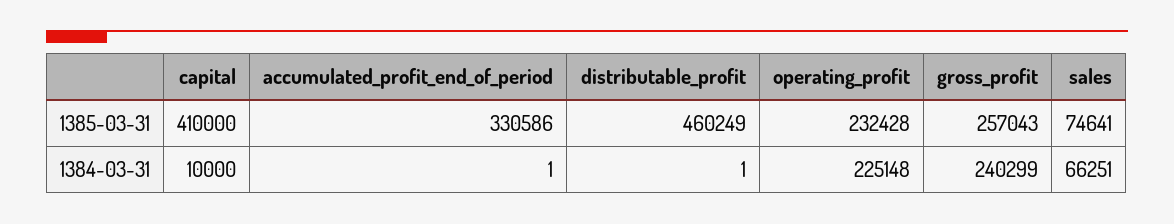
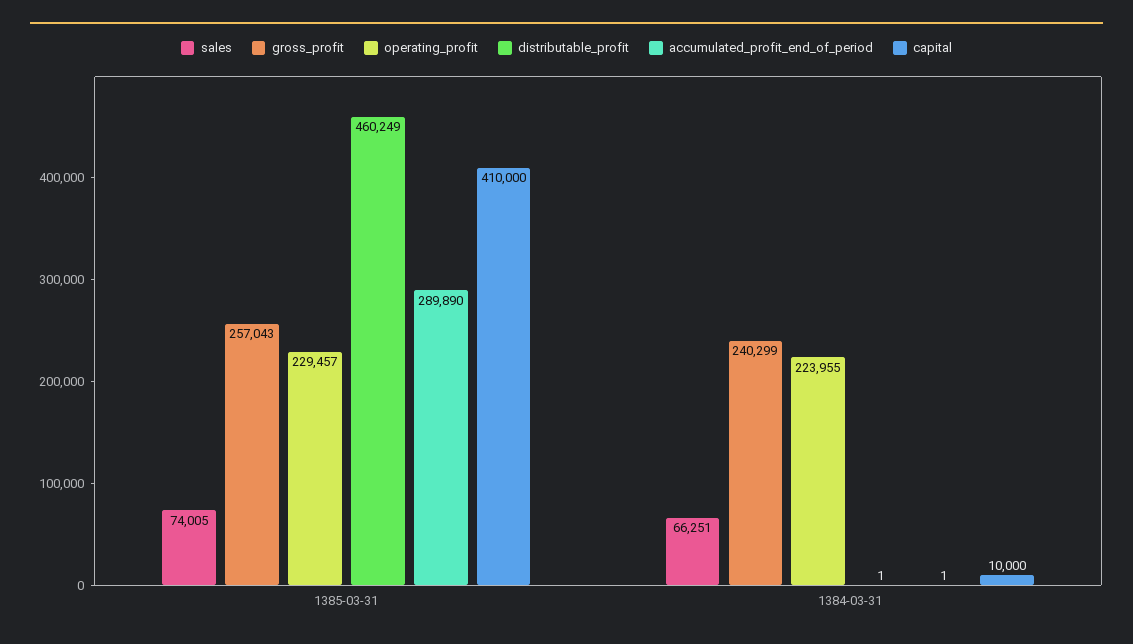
accumulated_profit_end_of_period, 1385-03-31: 330586 -> 289890
operating_profit, 1385-03-31: 232428 -> 229457
sales, 1385-03-31: 74641 -> 74005
operating_profit, 1384-03-31: 225148 -> 223955

